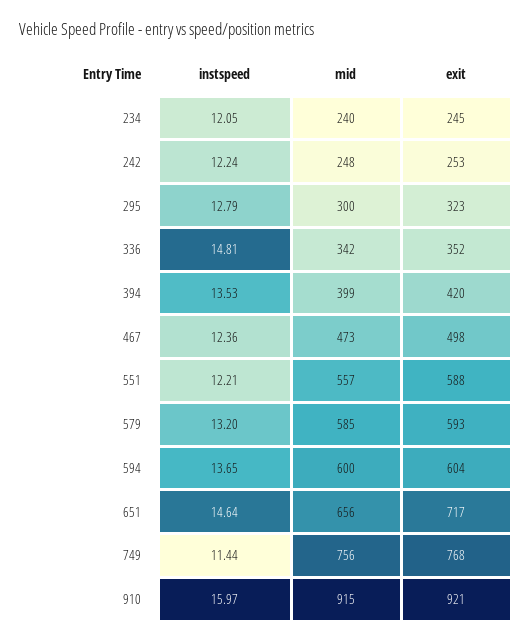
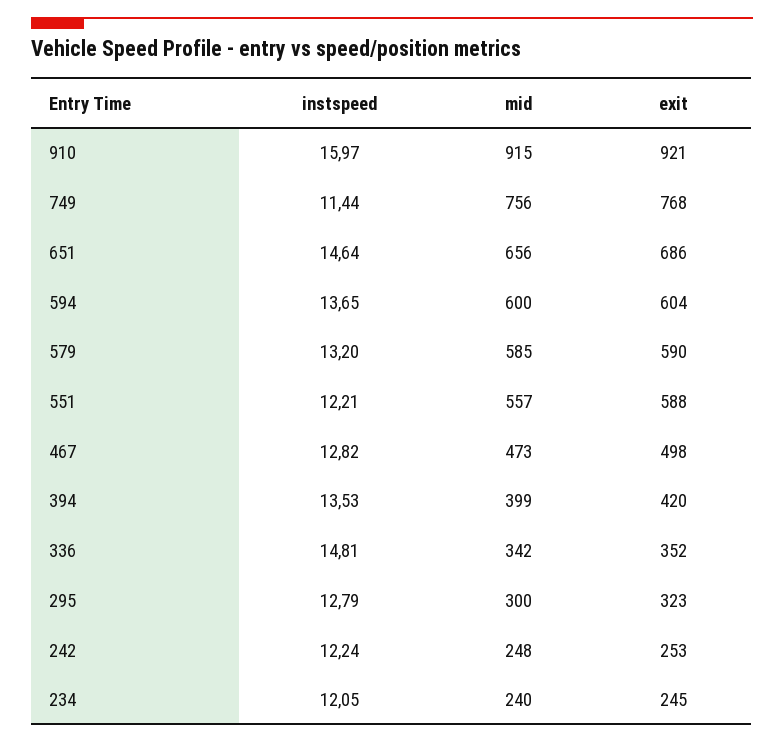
instspeed, 467: 12.36 -> 12.82
exit, 579: 593 -> 590
exit, 651: 717 -> 686

